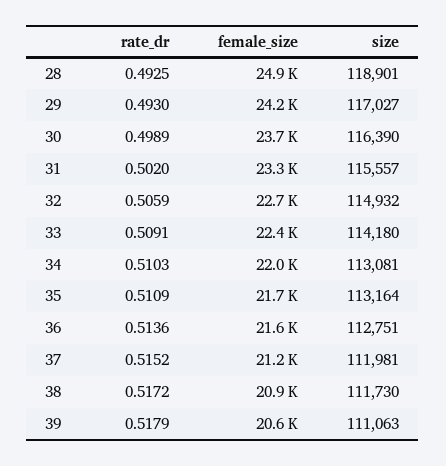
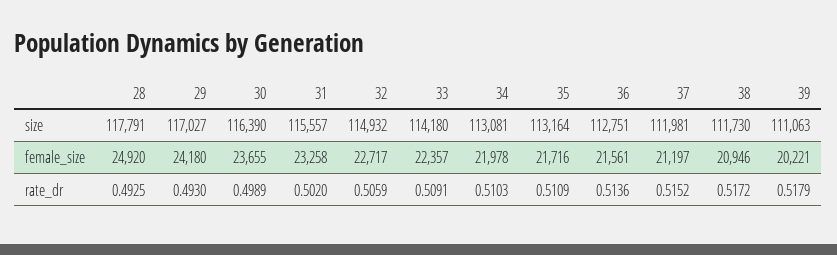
size, 28: 118901 -> 117791
female_size, 39: 20600 -> 20221

